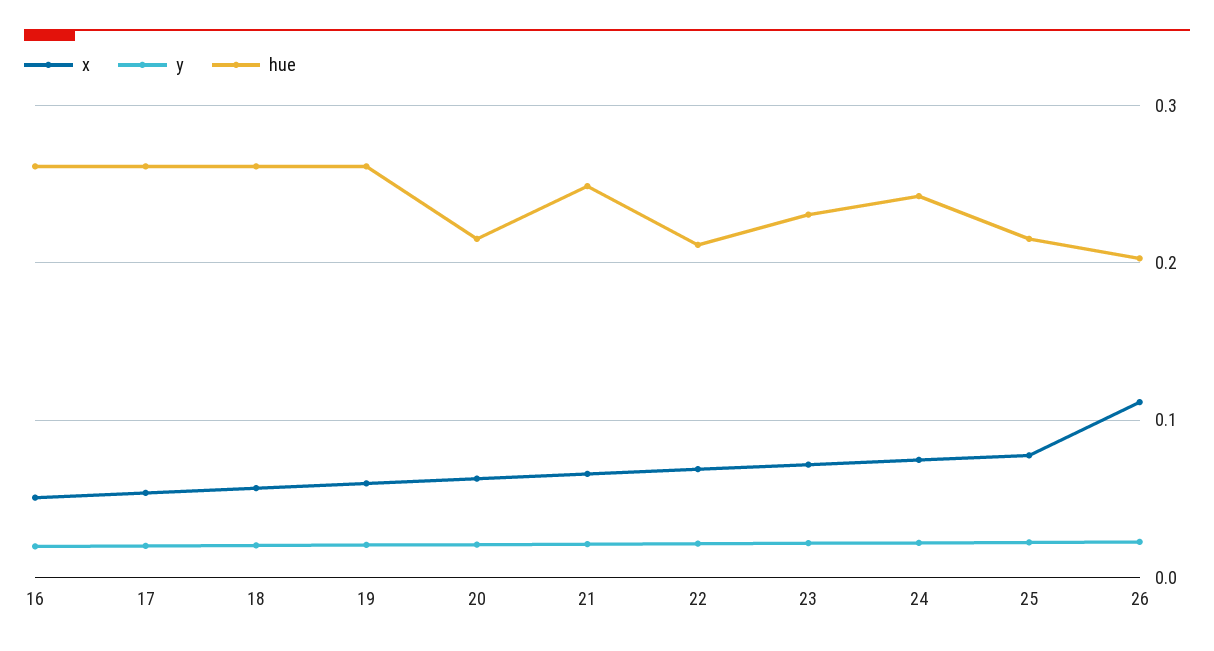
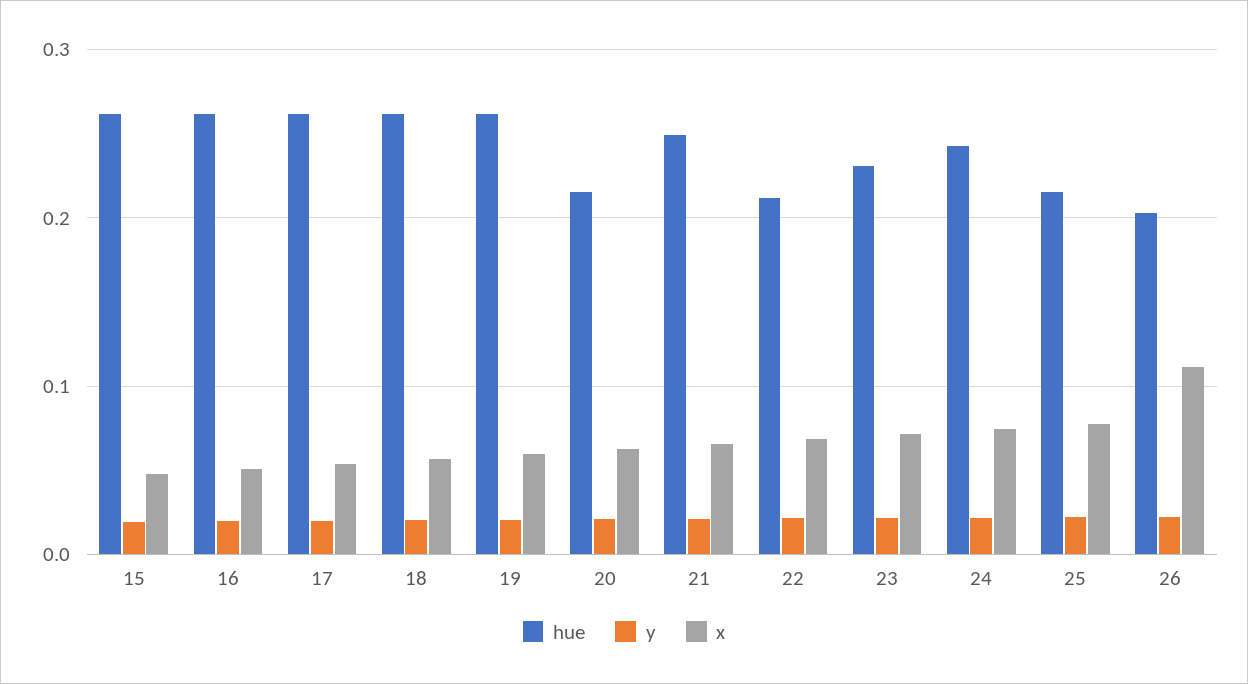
hue, 15: none -> 0.26
y, 15: none -> 0.02
x, 15: none -> 0.05

